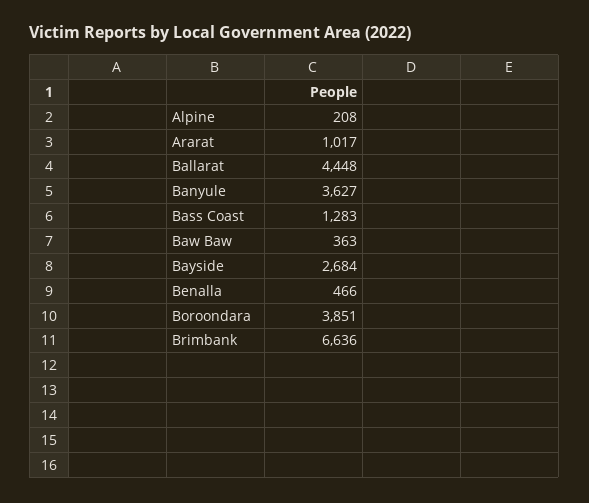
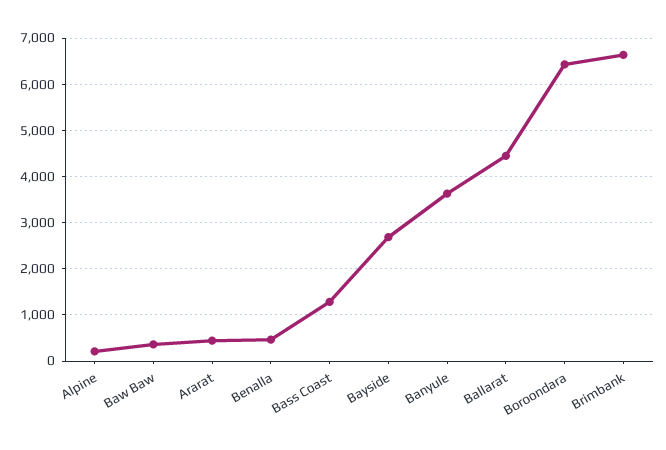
Ararat: 1017 -> 400
Boroondara: 3851 -> 6400

